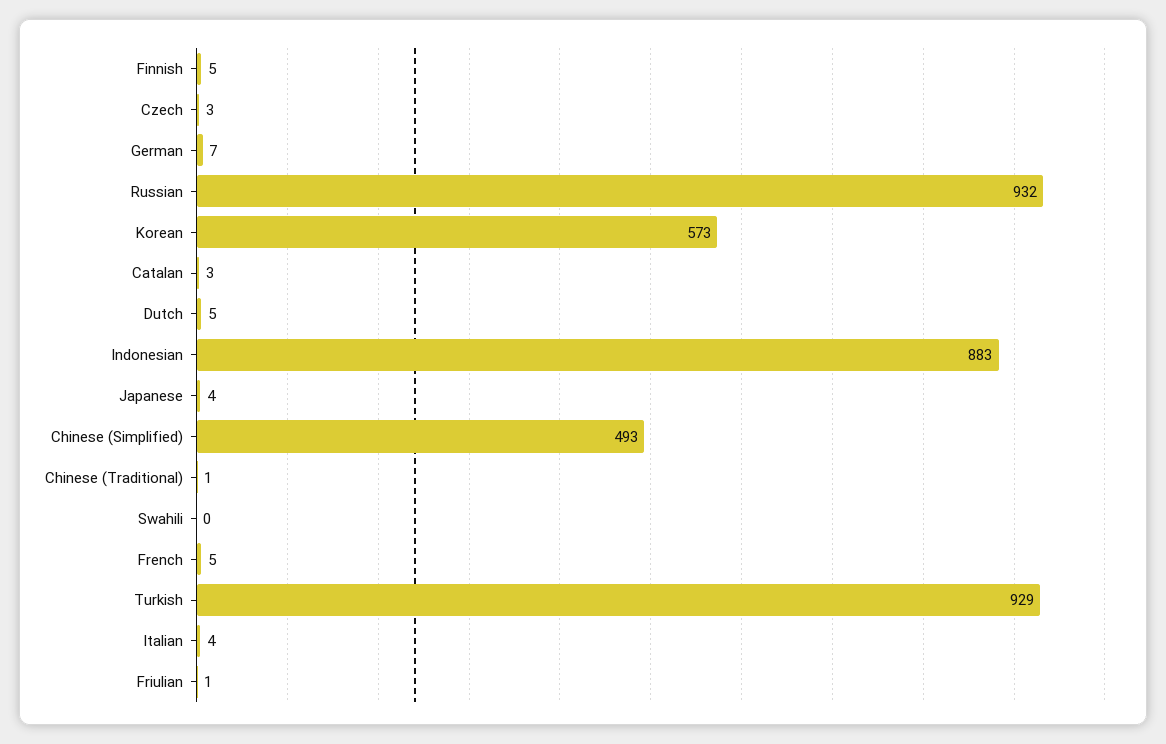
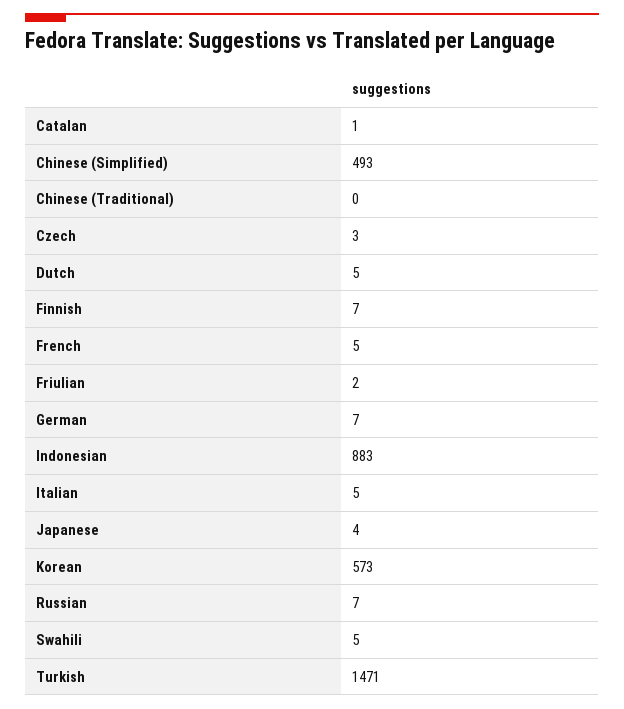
Finnish: 5 -> 7
Russian: 932 -> 7
Catalan: 3 -> 1
Chinese (Traditional): 1 -> 0
Swahili: 0 -> 5
Turkish: 929 -> 1471
Italian: 4 -> 5
Friulian: 1 -> 2

